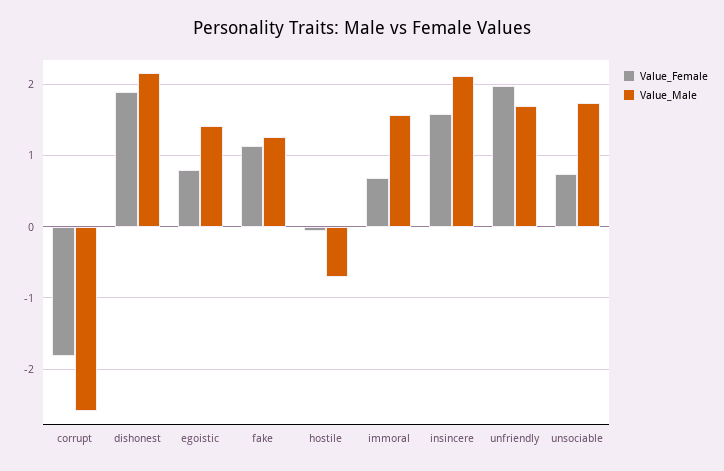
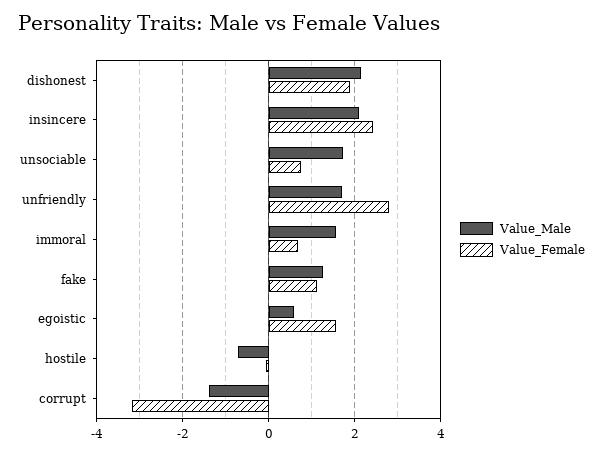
Value_Female, corrupt: -1.8 -> -3.2
Value_Male, corrupt: -2.6 -> -1.4
Value_Female, egoistic: 0.8 -> 1.6
Value_Male, egoistic: 1.4 -> 0.6
Value_Female, insincere: 1.6 -> 2.4
Value_Female, unfriendly: 2 -> 2.8

